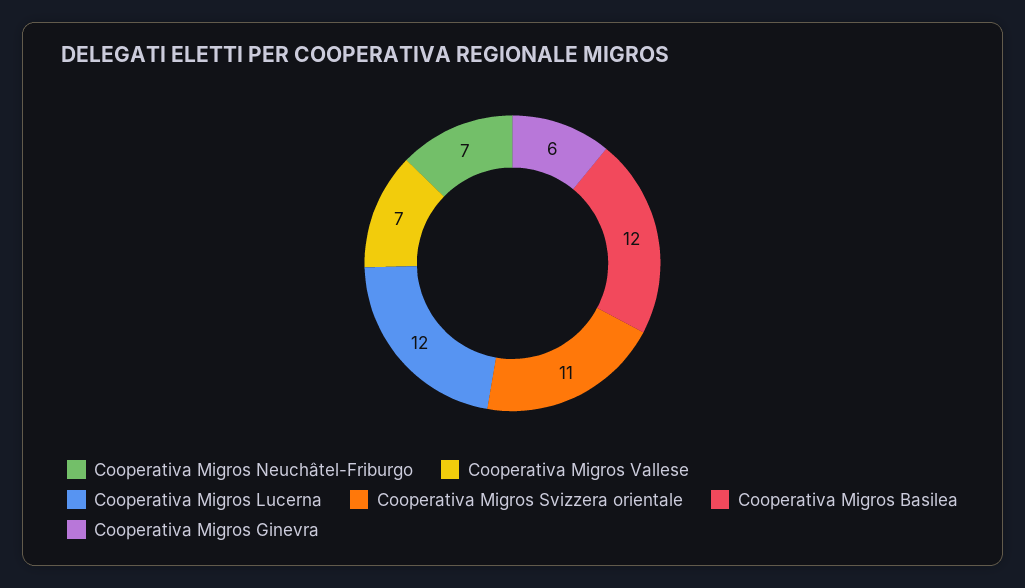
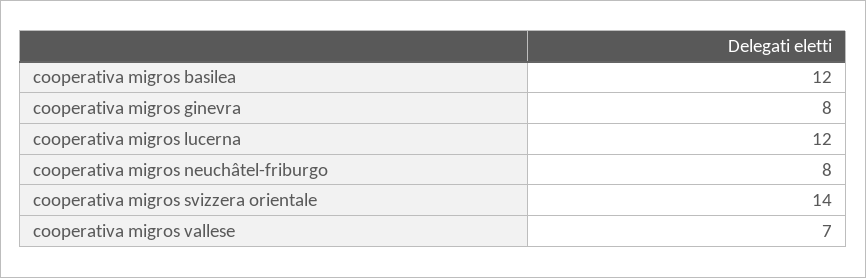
Cooperativa Migros Neuchâtel-Friburgo: 7 -> 8
Cooperativa Migros Svizzera orientale: 11 -> 14
Cooperativa Migros Ginevra: 6 -> 8

